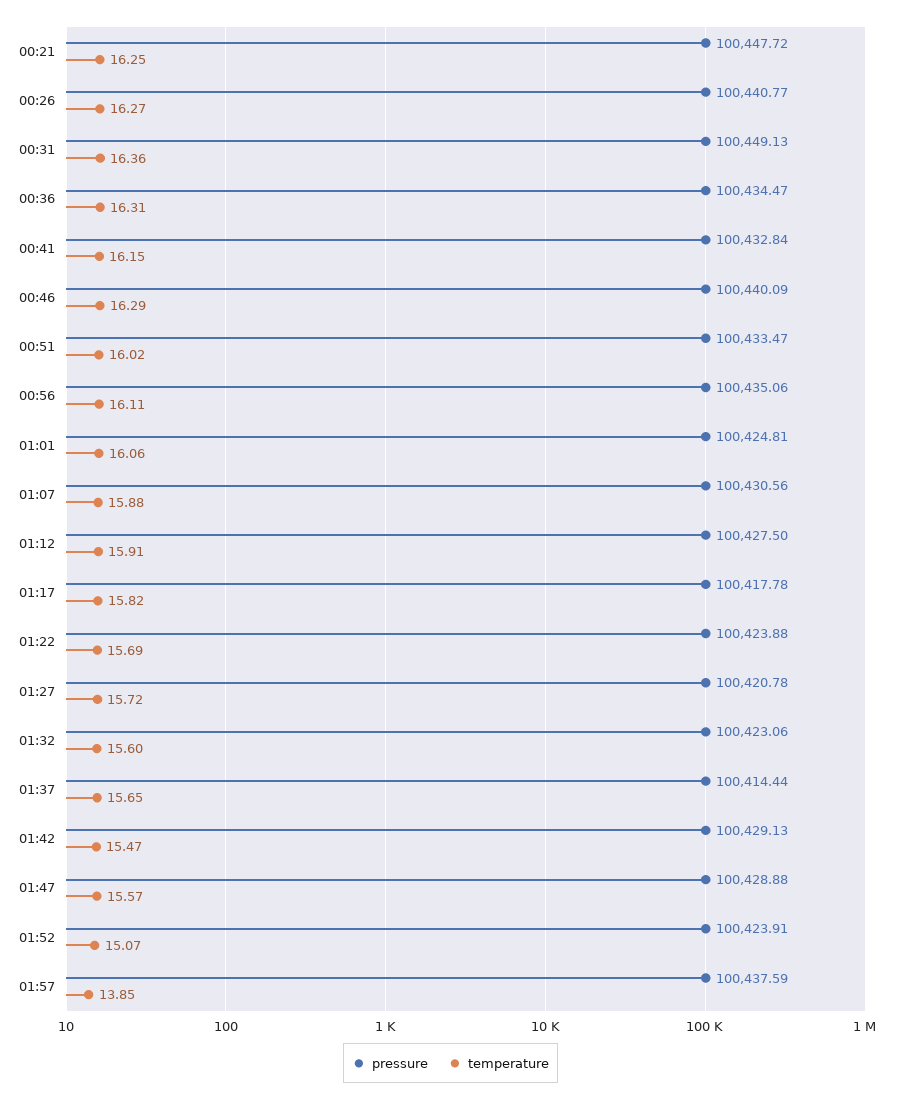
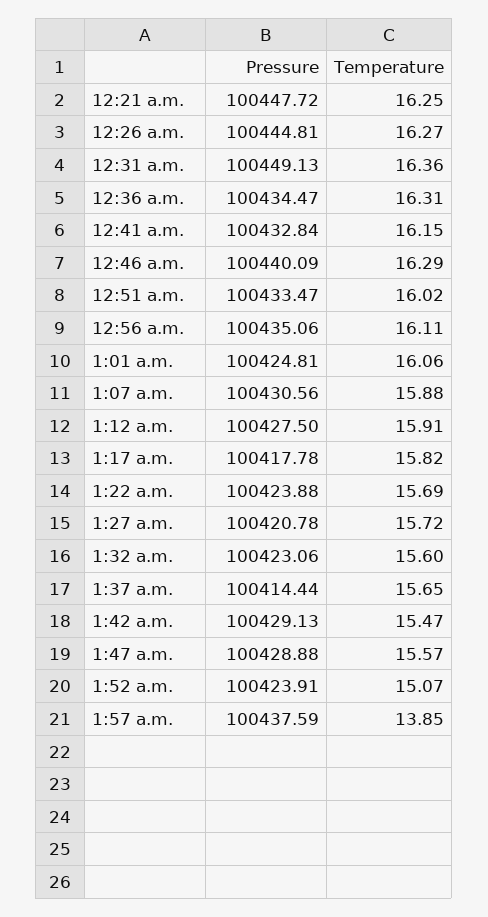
pressure, 00:26: 100440.77 -> 100444.81

